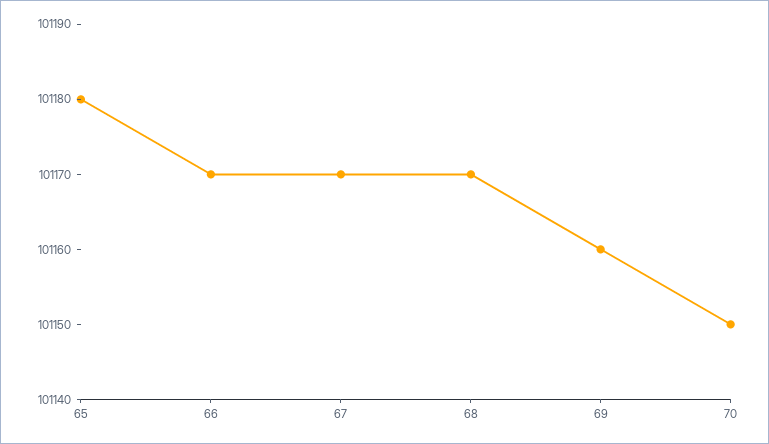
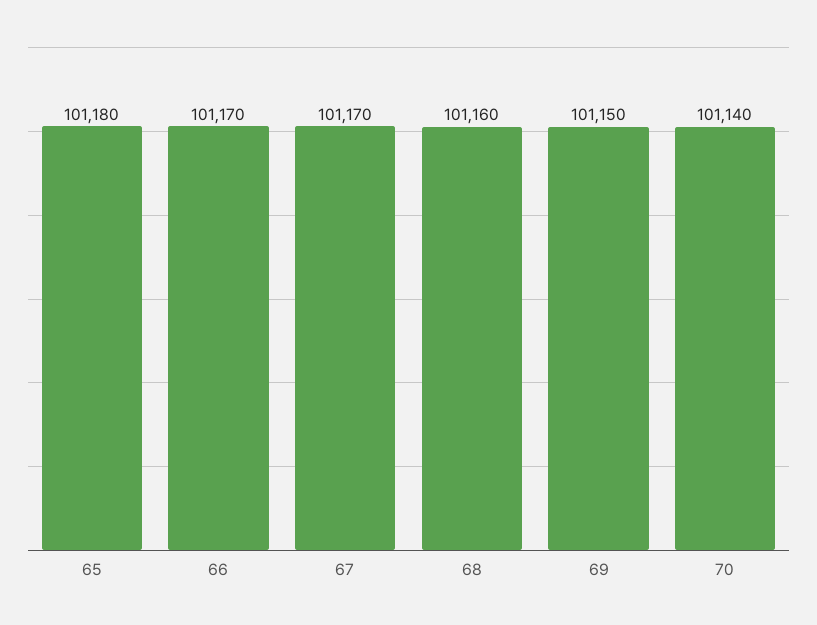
68: 101170 -> 101160
69: 101160 -> 101150
70: 101150 -> 101140

